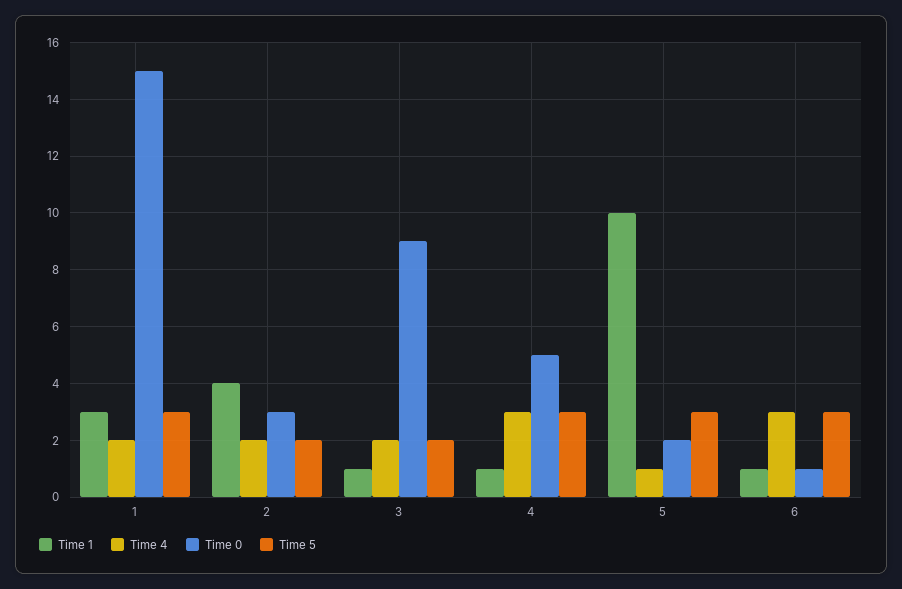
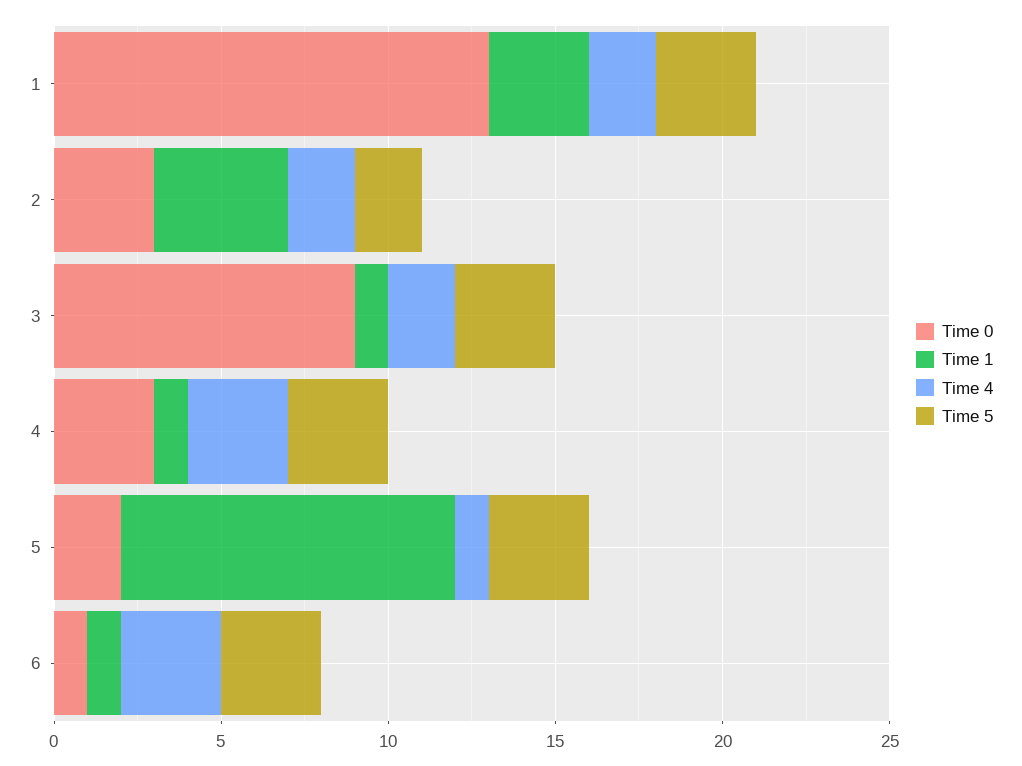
Time 0, 1: 15 -> 13
Time 5, 3: 2 -> 3
Time 0, 4: 5 -> 3

